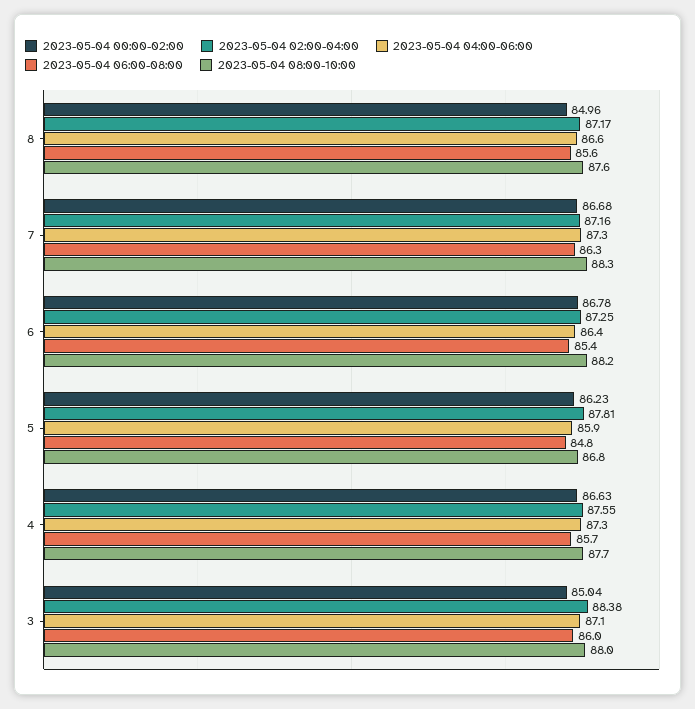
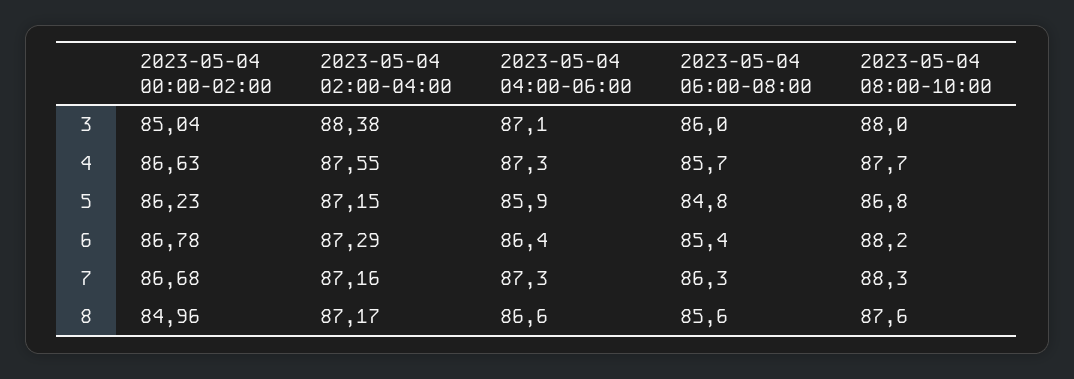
2023-05-04 02:00-04:00, 6: 87.25 -> 87.29
2023-05-04 02:00-04:00, 5: 87.81 -> 87.15

